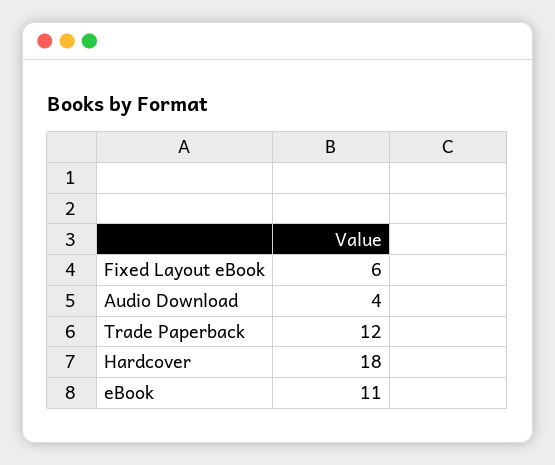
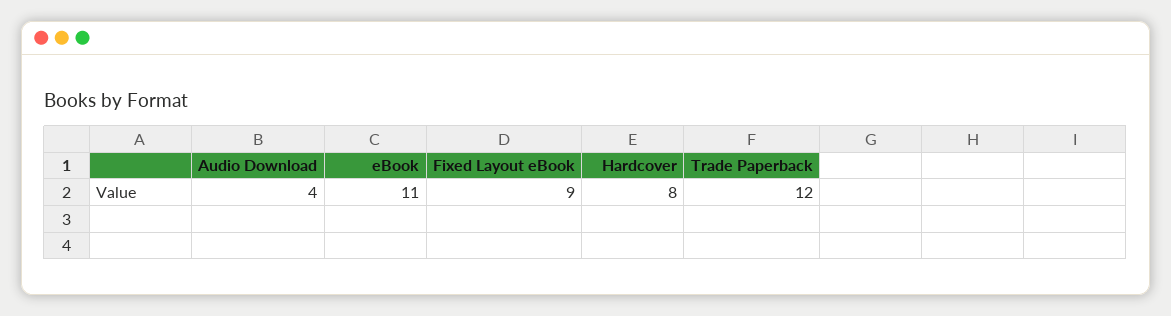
Fixed Layout eBook: 6 -> 9
Hardcover: 18 -> 8

